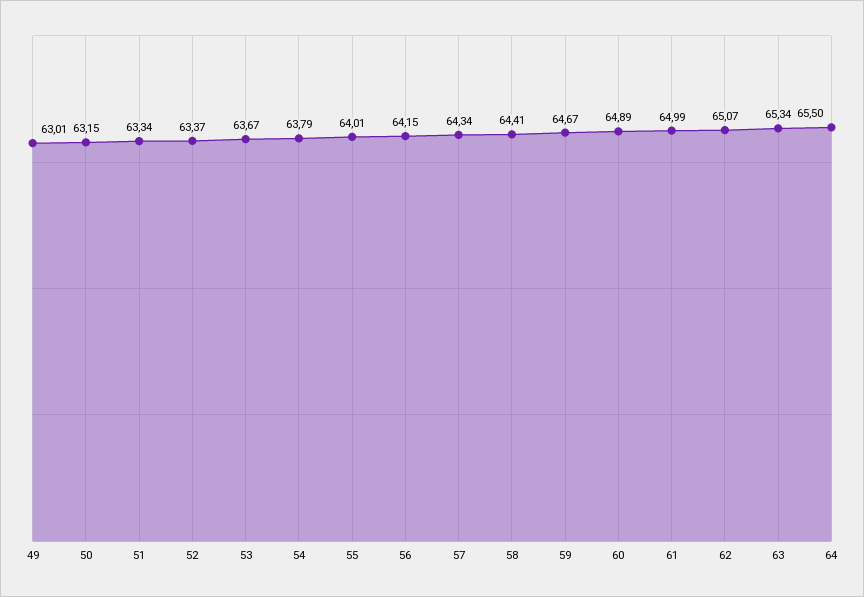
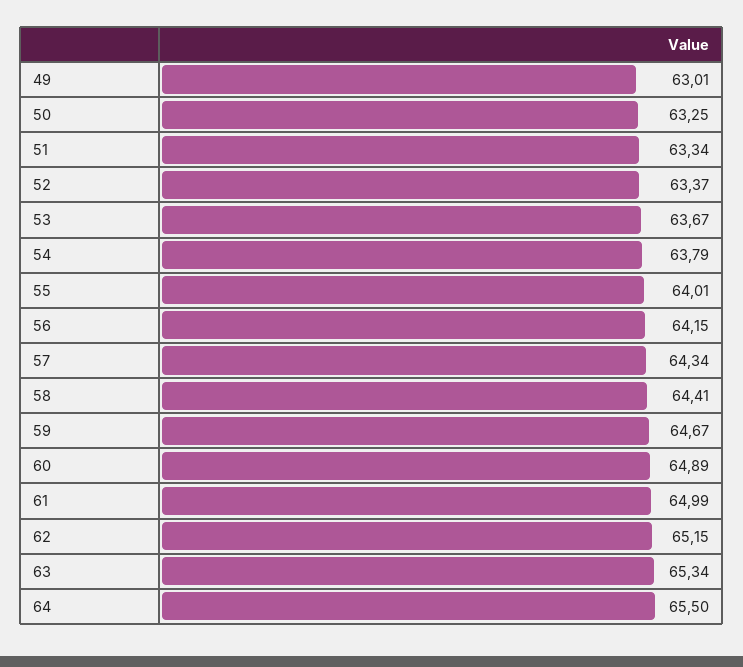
50: 63.15 -> 63.25
62: 65.07 -> 65.15

